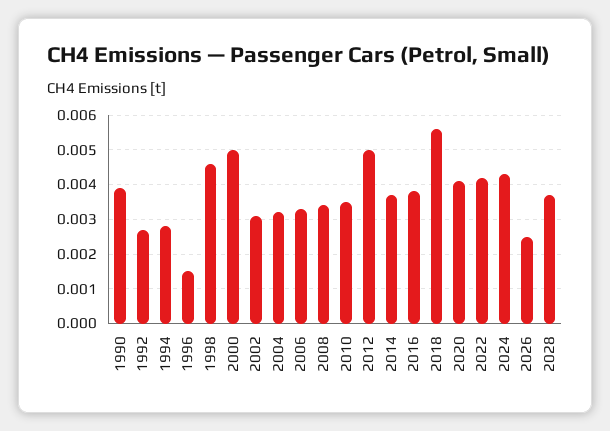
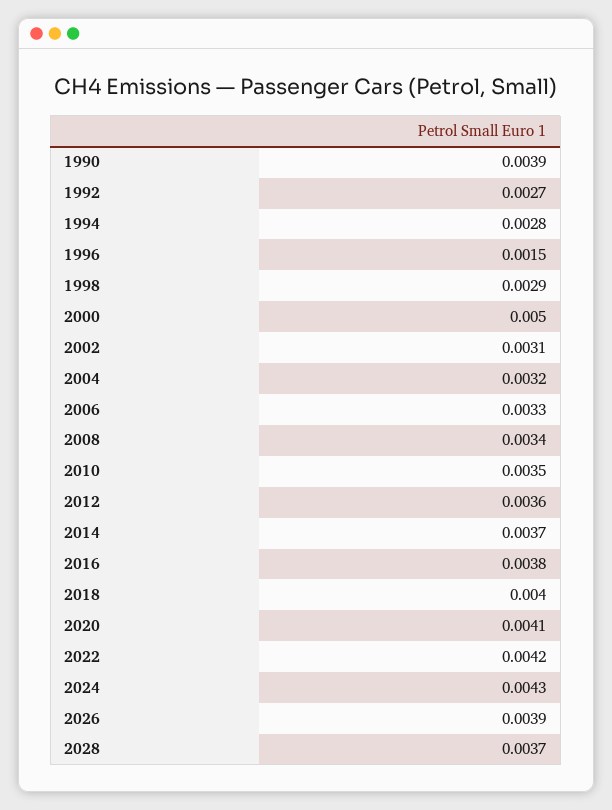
1998: 0.0045 -> 0.0029
2012: 0.005 -> 0.0036
2018: 0.0055 -> 0.004
2026: 0.0025 -> 0.0039

